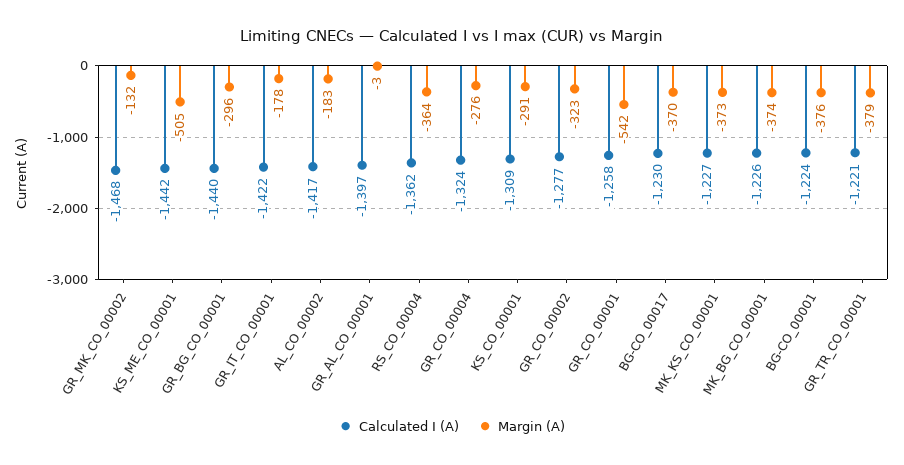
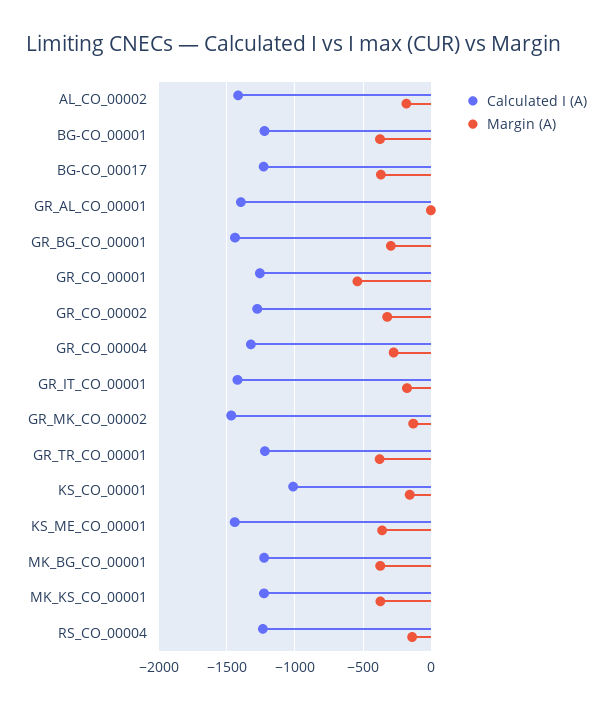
Margin (A), KS_ME_CO_00001: -505 -> -350
Calculated I (A), RS_CO_00004: -1362 -> -1250
Margin (A), RS_CO_00004: -364 -> -150
Calculated I (A), KS_CO_00001: -1309 -> -1000
Margin (A), KS_CO_00001: -291 -> -150

